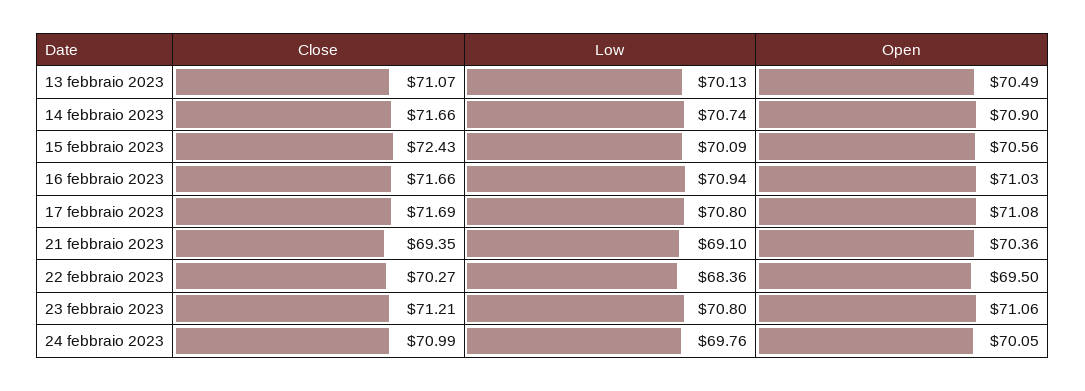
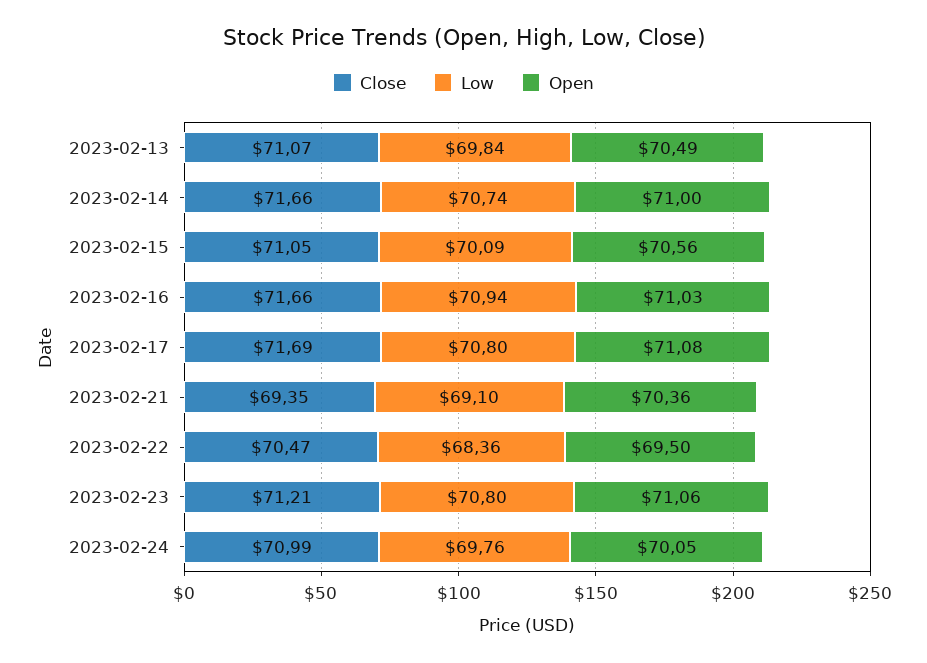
Low, 13 febbraio 2023: 70.13 -> 69.84
Open, 14 febbraio 2023: 70.9 -> 71
Close, 15 febbraio 2023: 72.43 -> 71.05
Close, 22 febbraio 2023: 70.27 -> 70.47

